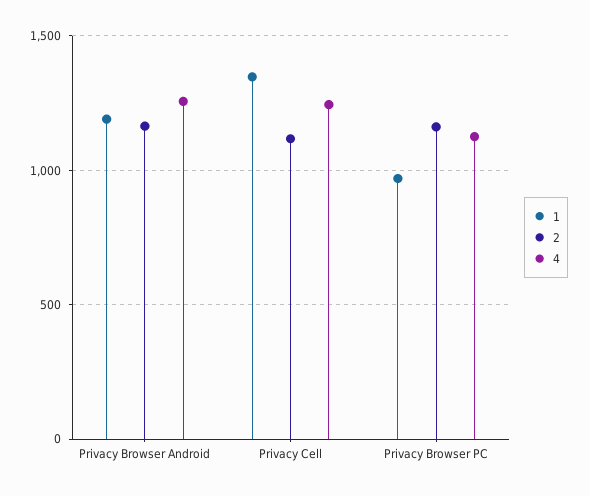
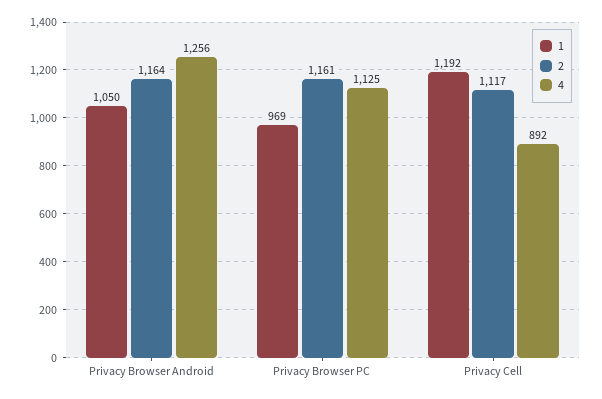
1, Privacy Browser Android: 1200 -> 1050
1, Privacy Cell: 1350 -> 1192
4, Privacy Cell: 1250 -> 892

